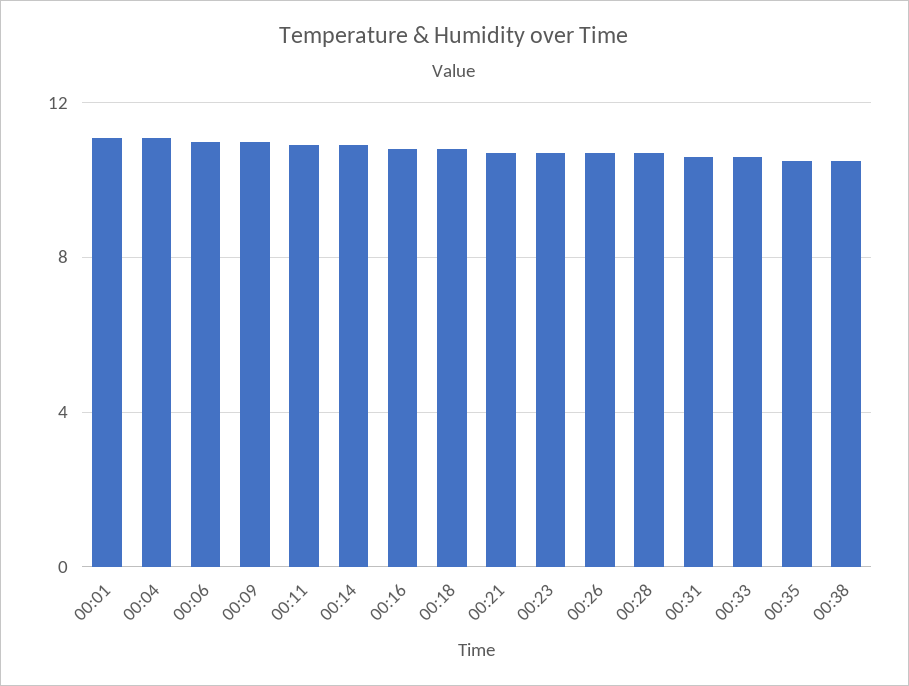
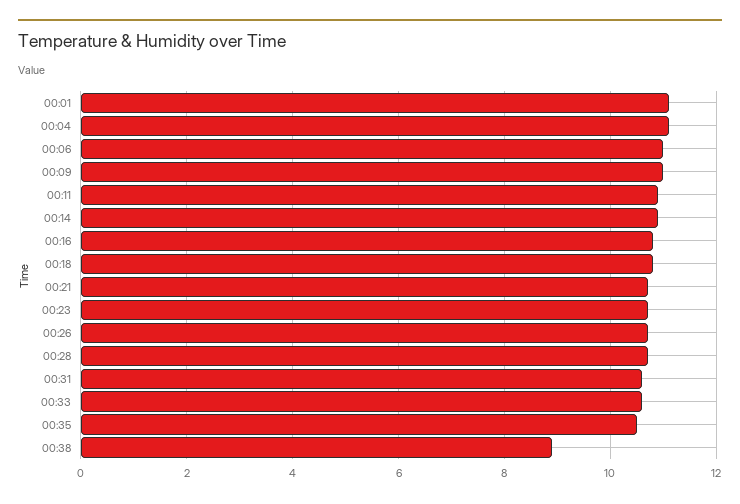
00:38: 10.5 -> 9

